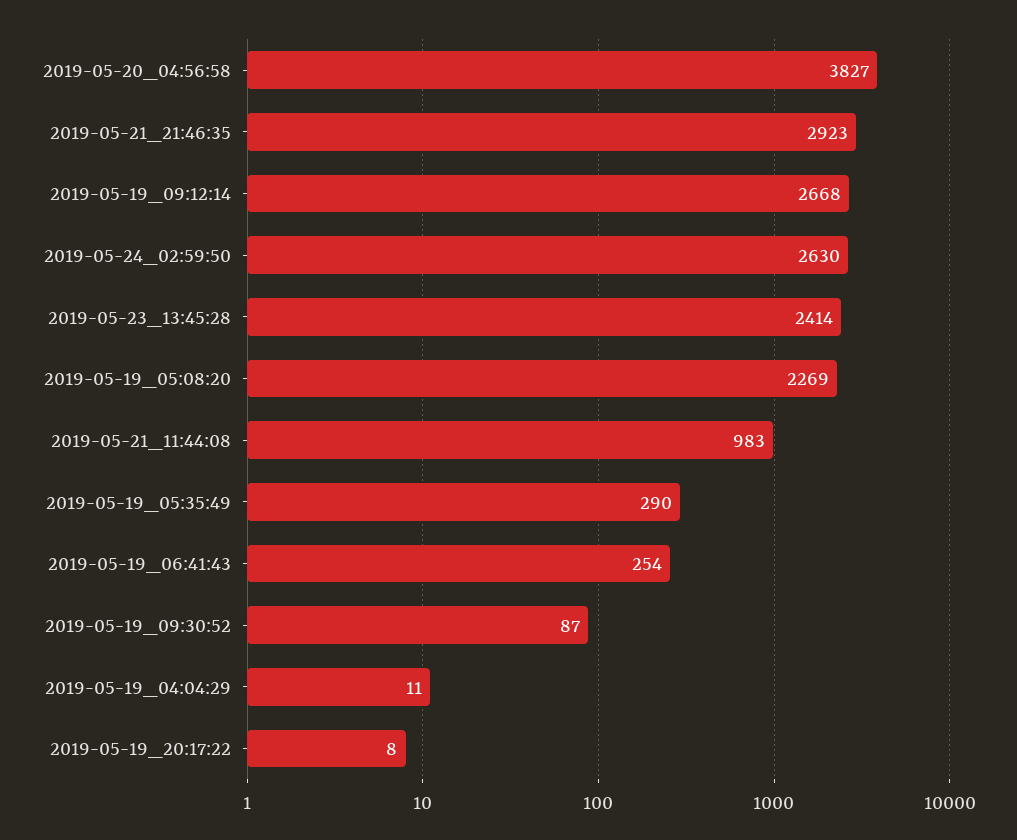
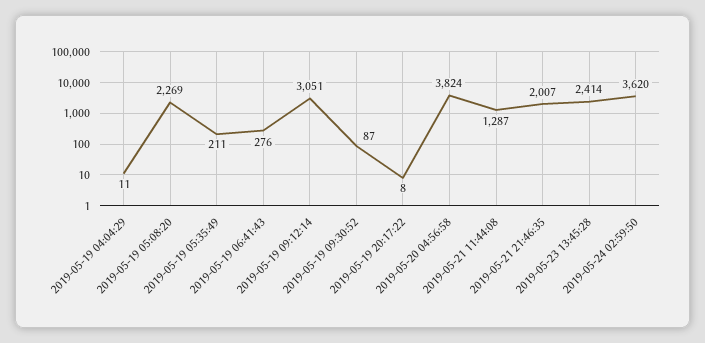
2019-05-20_04:56:58: 3827 -> 3824
2019-05-21_21:46:35: 2923 -> 2007
2019-05-19_09:12:14: 2668 -> 3051
2019-05-24_02:59:50: 2630 -> 3620
2019-05-21_11:44:08: 983 -> 1287
2019-05-19_05:35:49: 290 -> 211
2019-05-19_06:41:43: 254 -> 276

